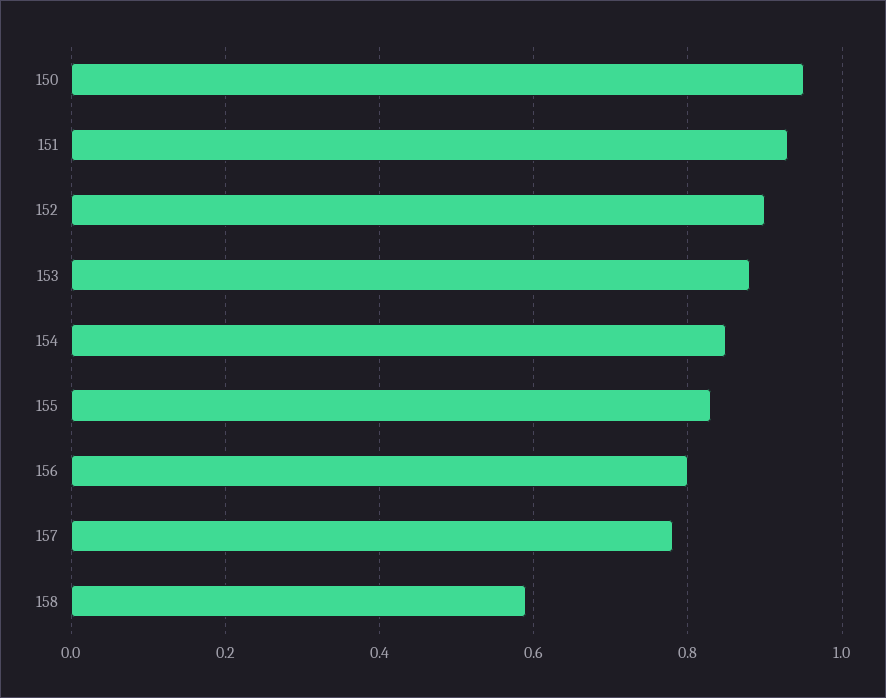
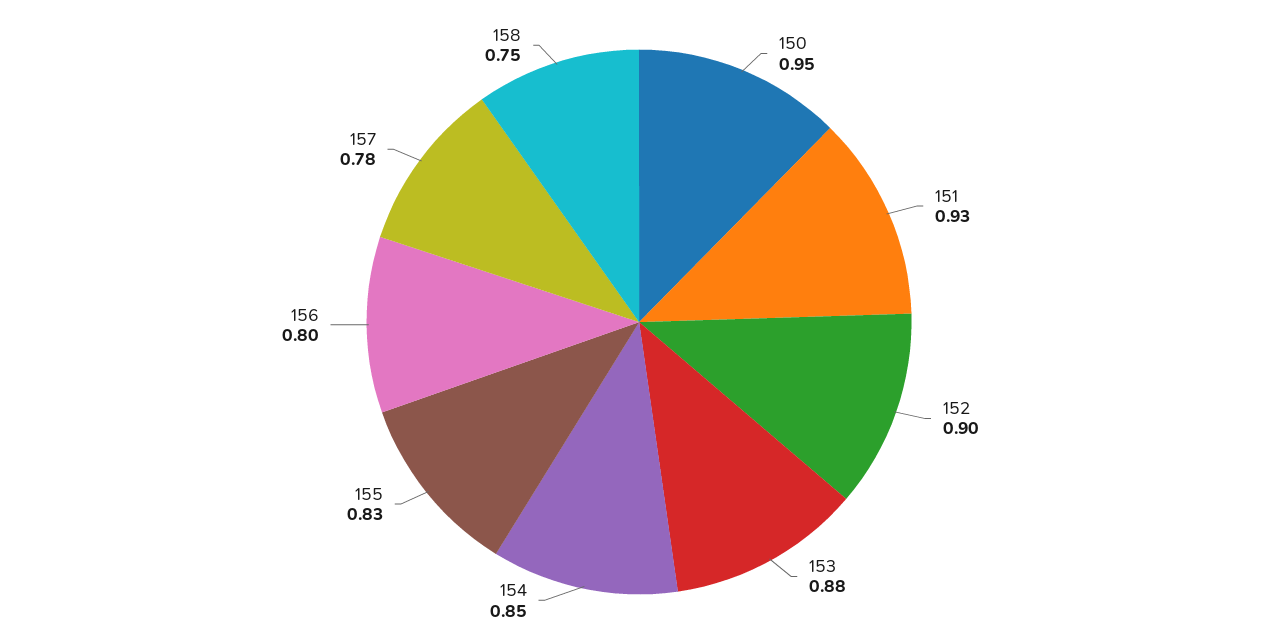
158: 0.6 -> 0.75

